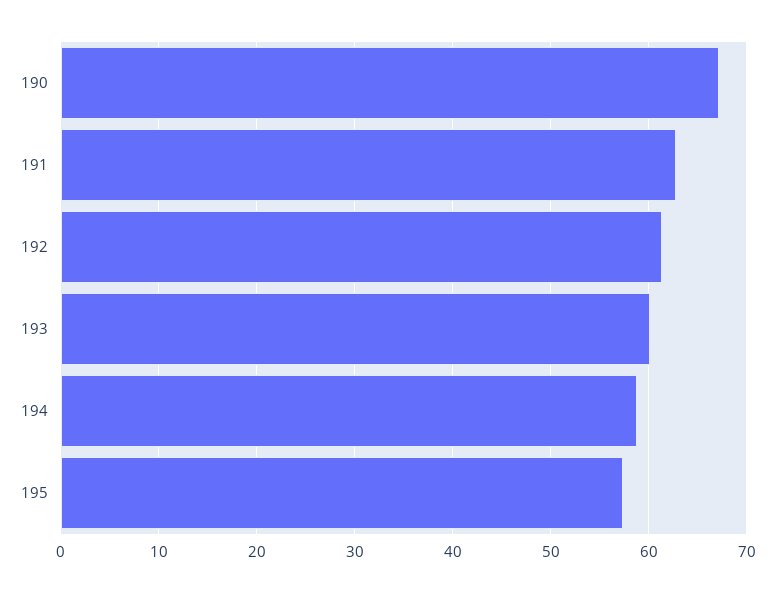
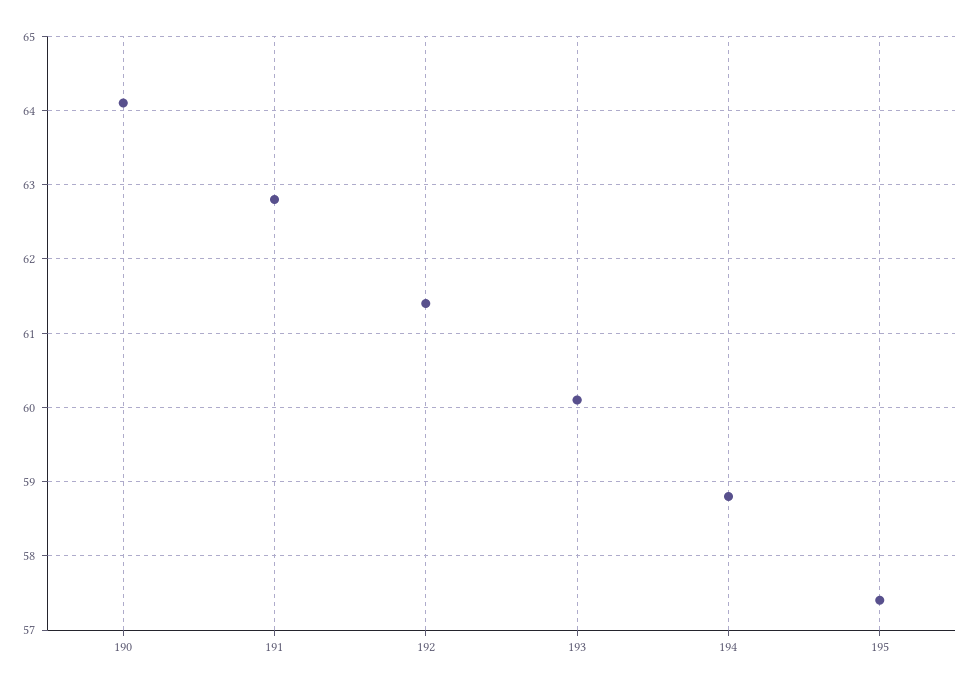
190: 67 -> 64.1

